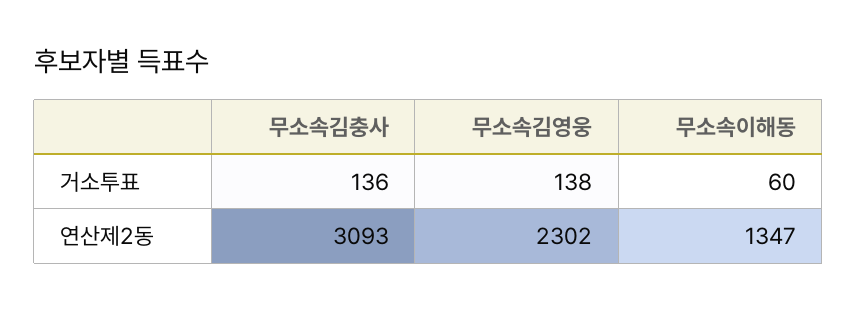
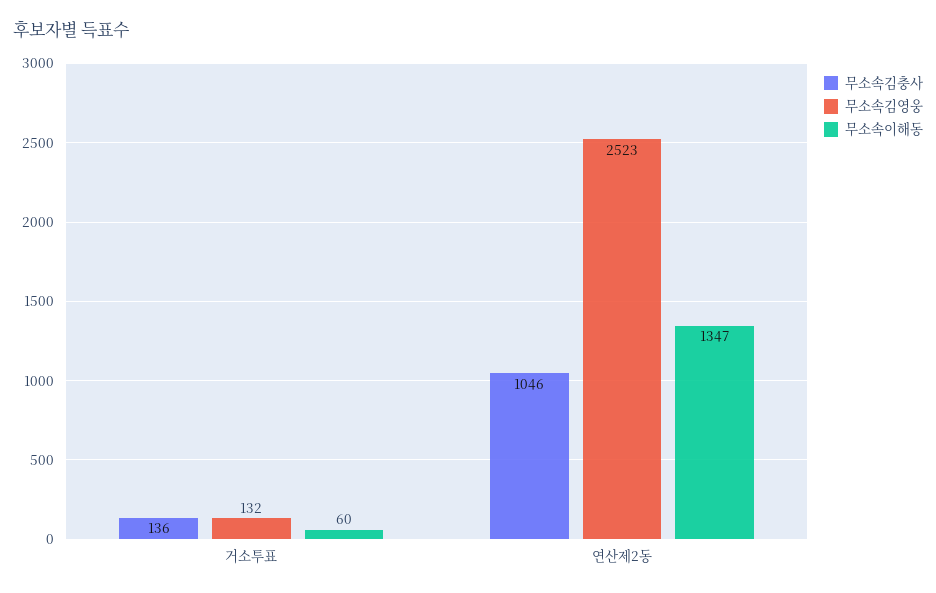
무소속김영웅, 거소투표: 138 -> 132
무소속김충사, 연산제2동: 3093 -> 1046
무소속김영웅, 연산제2동: 2302 -> 2523

